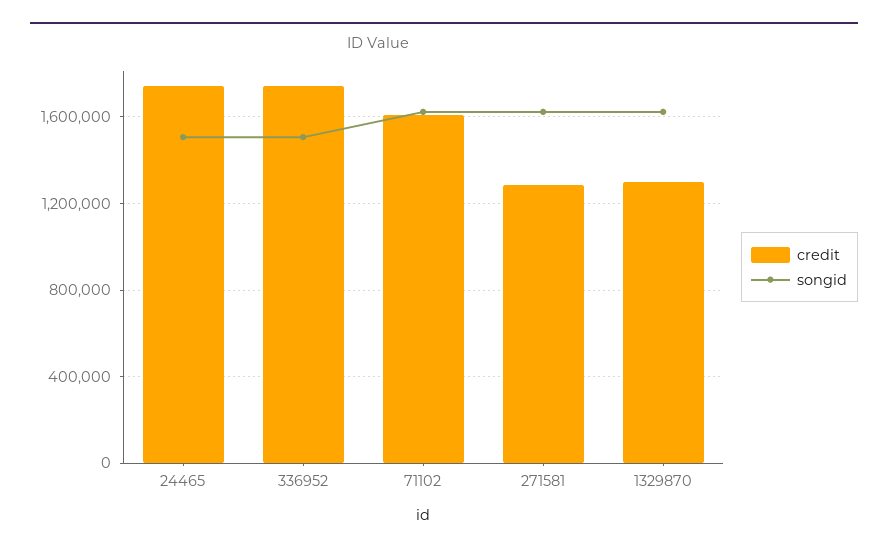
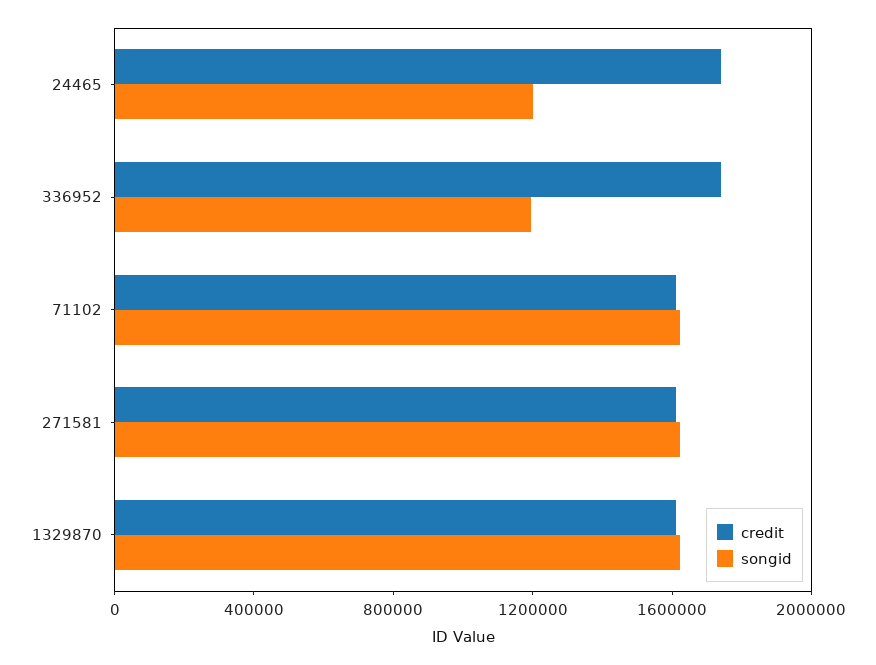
songid, 24465: 1500000 -> 1200000
songid, 336952: 1500000 -> 1200000
credit, 271581: 1300000 -> 1600000
credit, 1329870: 1300000 -> 1600000

